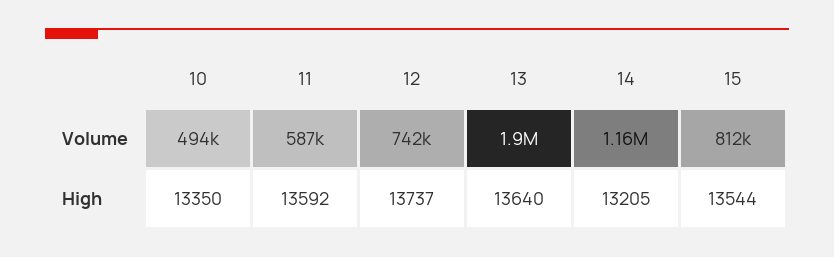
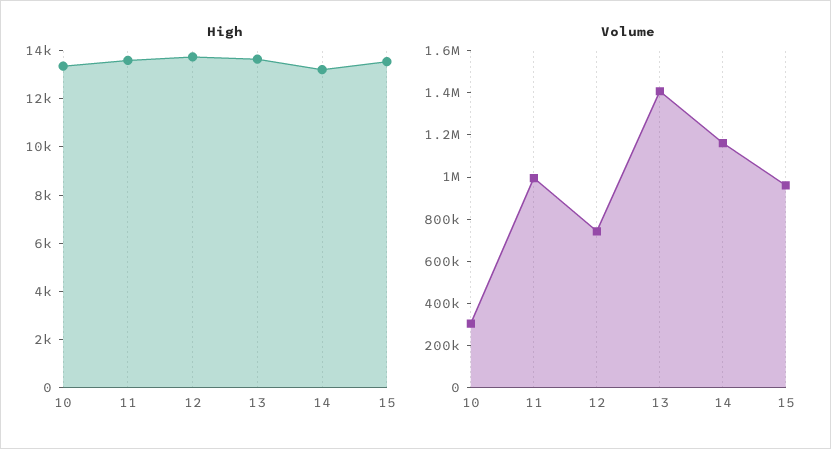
Volume, 10: 494000 -> 300000
Volume, 11: 587000 -> 1000000
Volume, 13: 1900000 -> 1400000
Volume, 15: 812000 -> 950000

